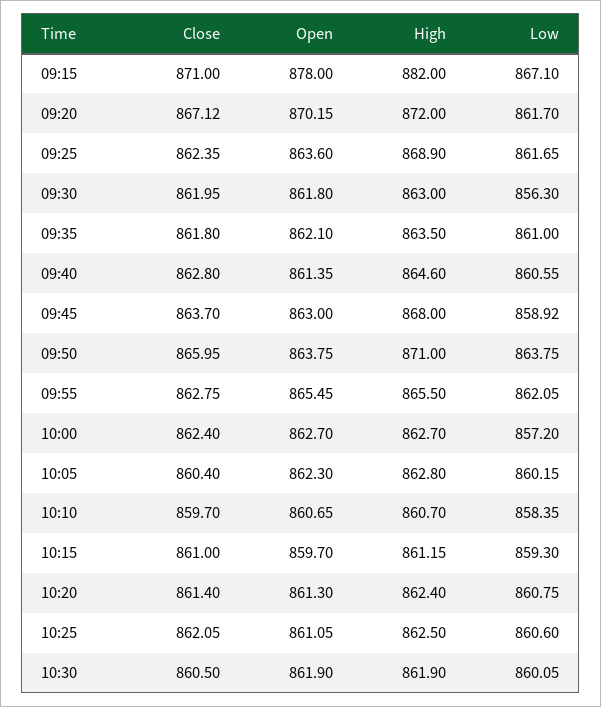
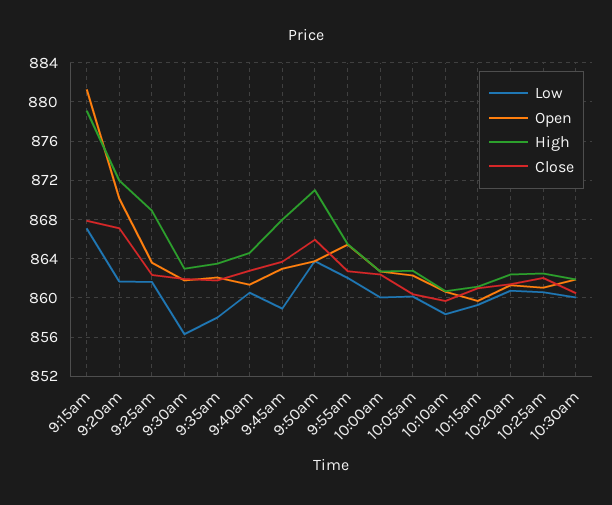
Close, 09:15: 871 -> 868
Open, 09:15: 878 -> 881
High, 09:15: 882 -> 879
Low, 09:35: 861 -> 858
Low, 10:00: 857.2 -> 860

